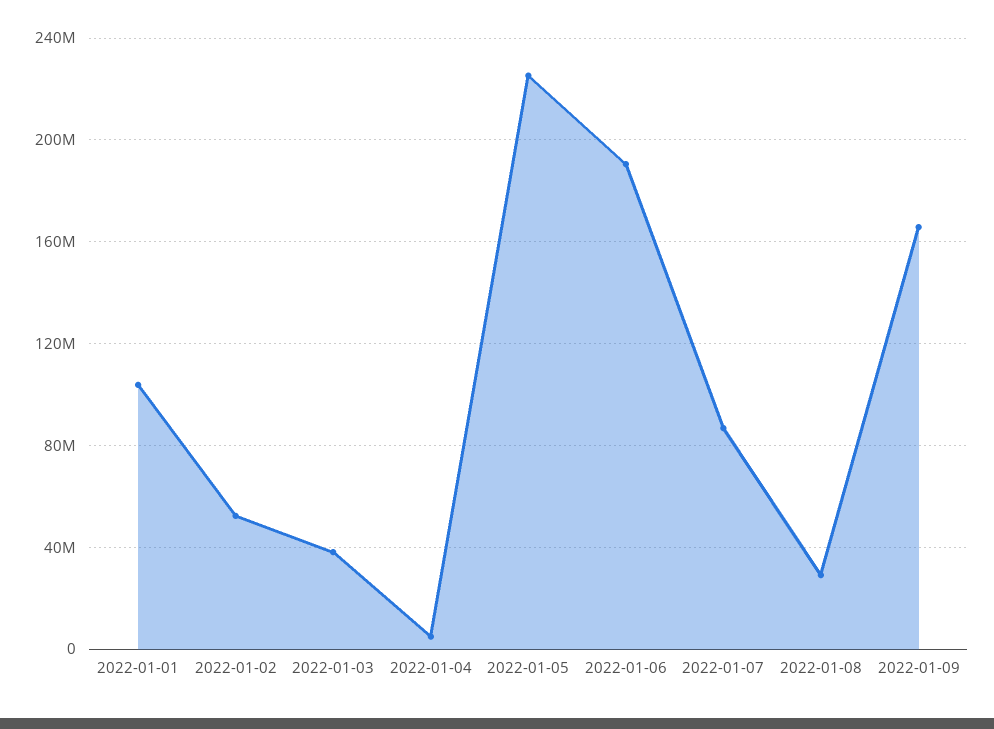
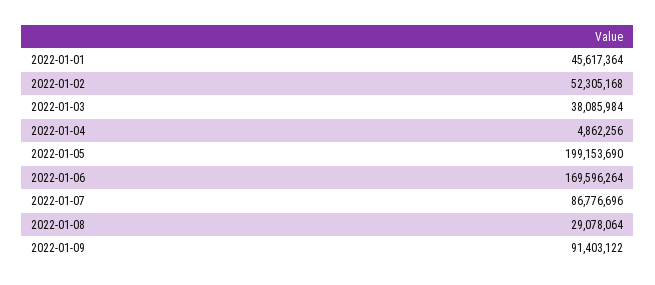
2022-01-01: 105000000 -> 45617364
2022-01-05: 225000000 -> 199153690
2022-01-06: 190000000 -> 169596264
2022-01-09: 165000000 -> 91403122

